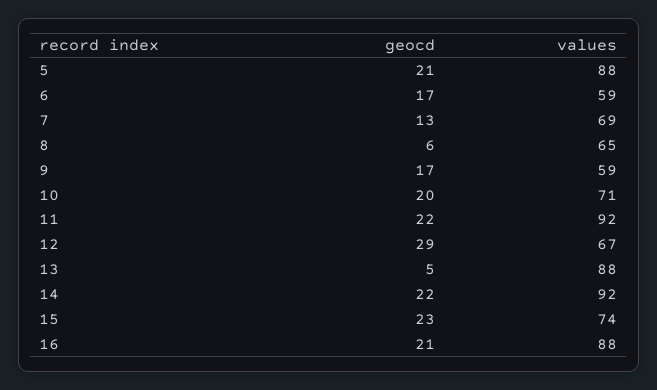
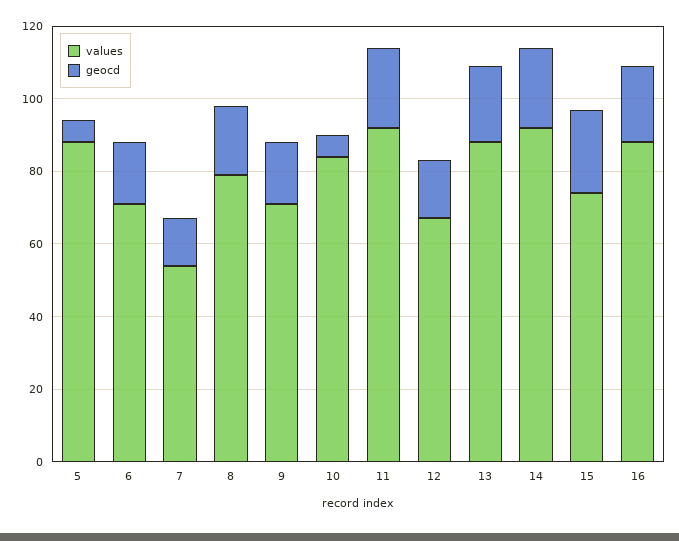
geocd, 5: 21 -> 5
values, 6: 59 -> 70
values, 7: 69 -> 55
geocd, 8: 6 -> 20
values, 8: 65 -> 80
values, 9: 59 -> 70
geocd, 10: 20 -> 5
values, 10: 71 -> 85
geocd, 12: 29 -> 15
geocd, 13: 5 -> 20

